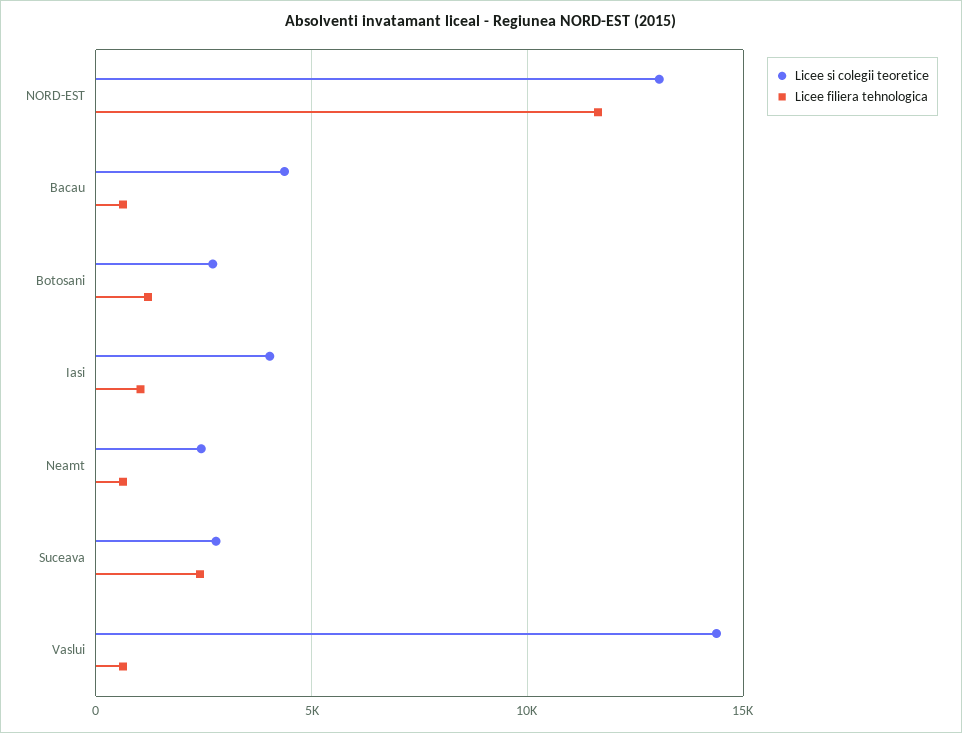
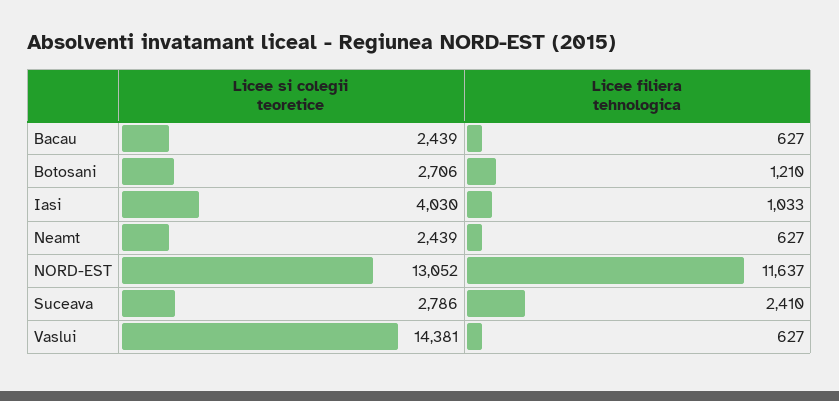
Licee si colegii teoretice, Bacau: 4500 -> 2439

